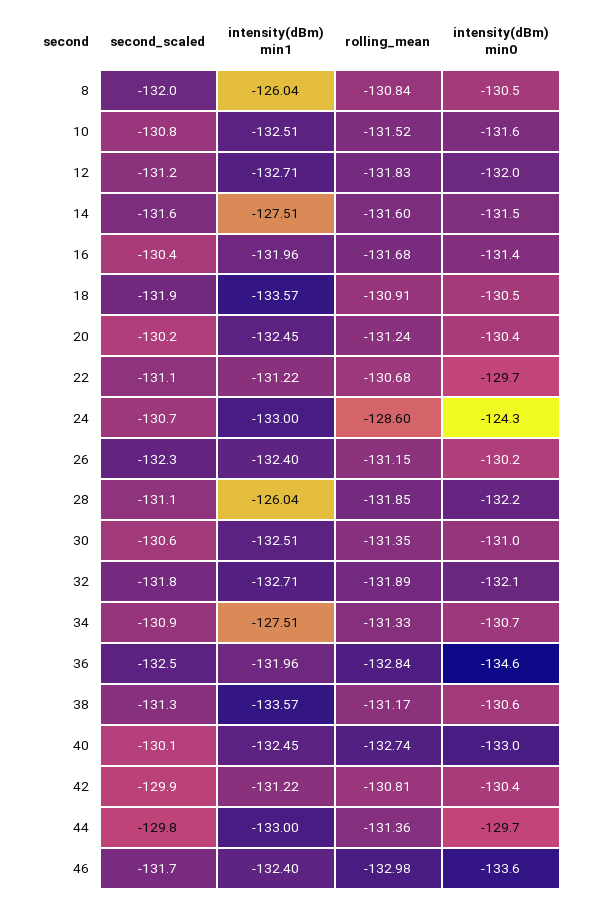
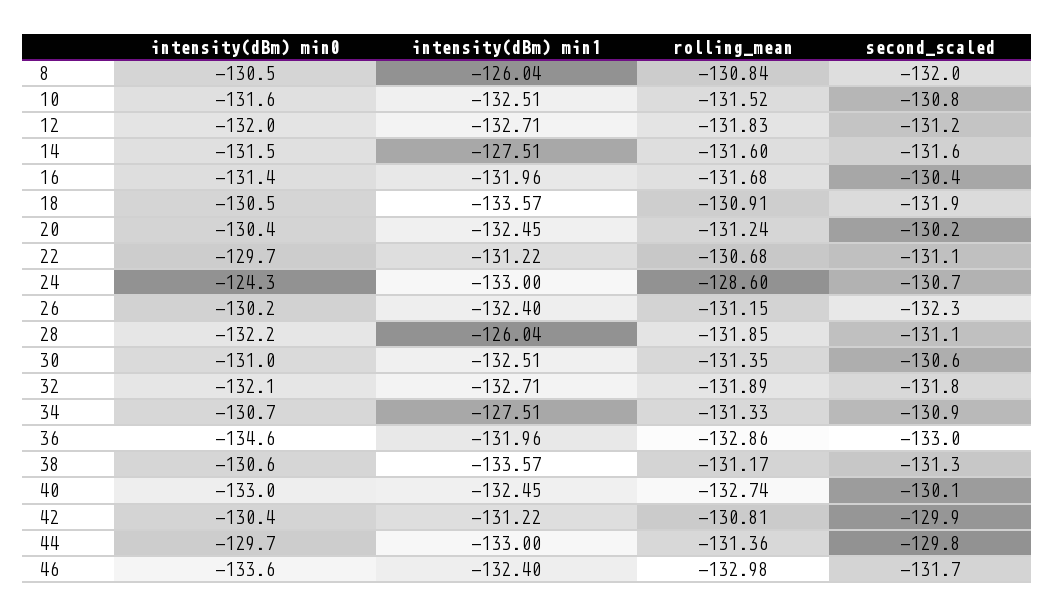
second_scaled, 36: -132.5 -> -133
rolling_mean, 36: -132.84 -> -132.86

